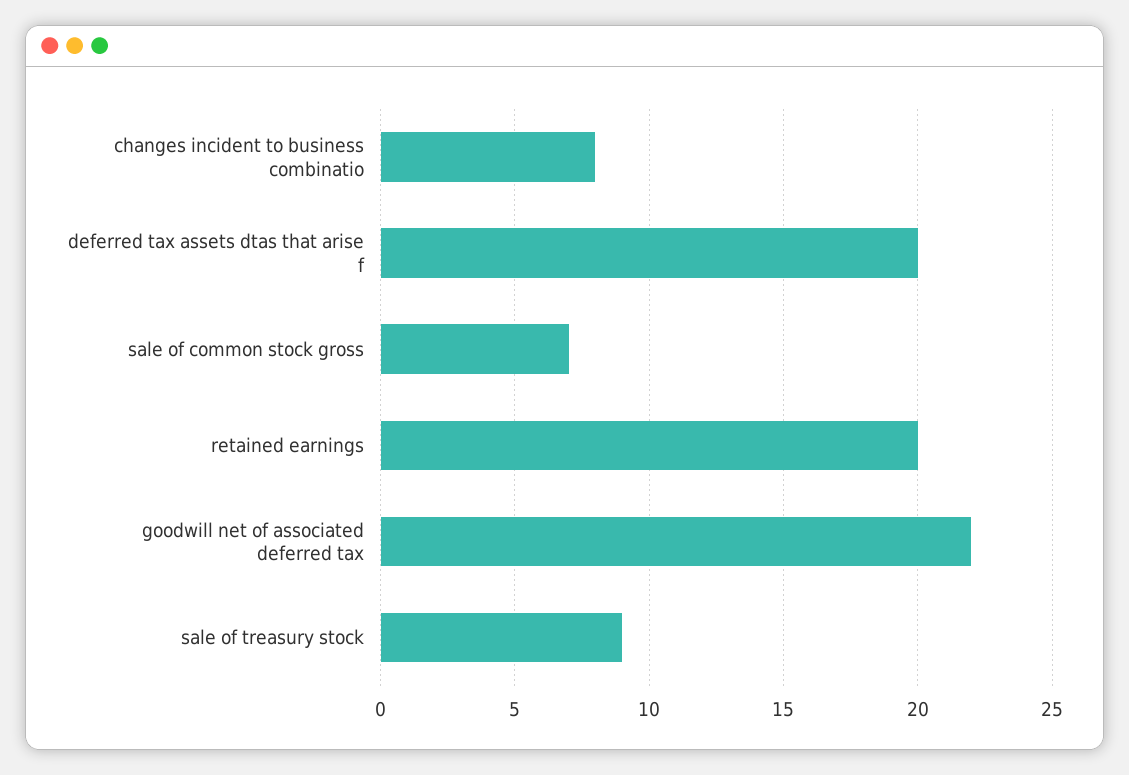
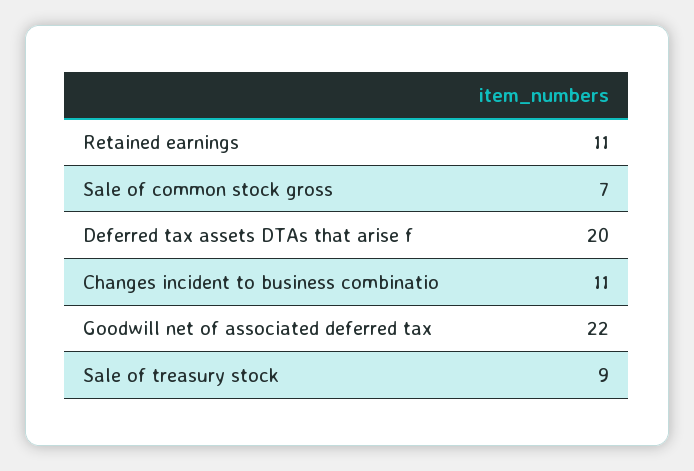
changes incident to business combinatio: 8 -> 11
retained earnings: 20 -> 11

